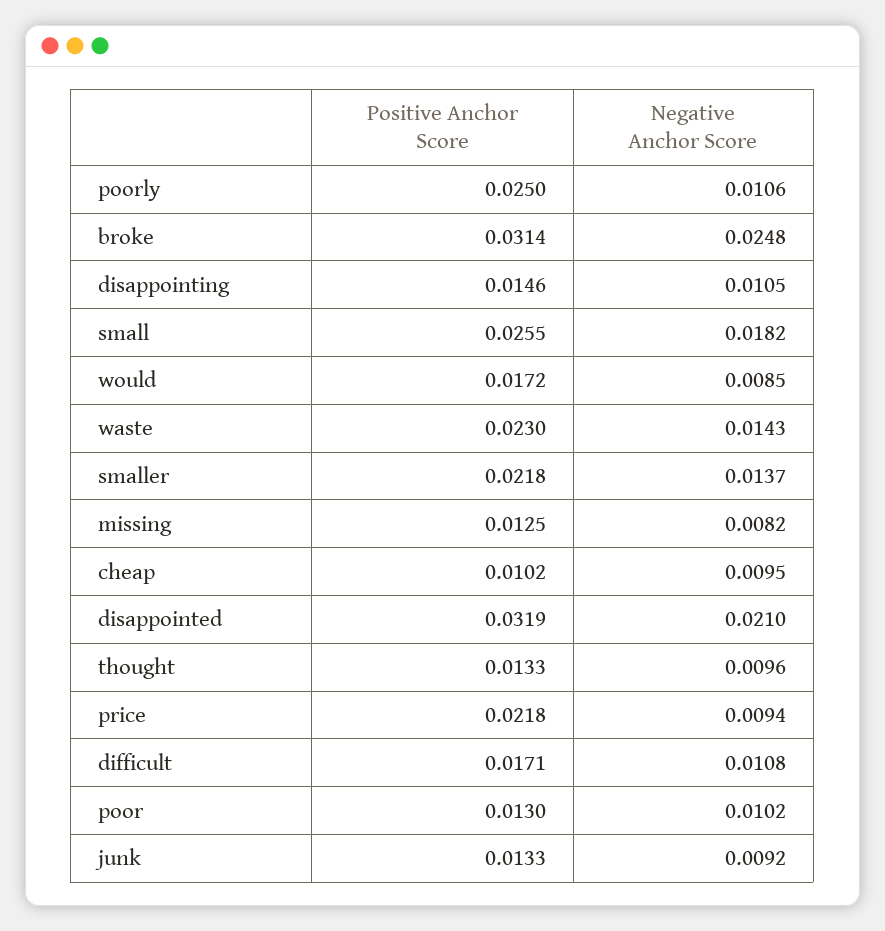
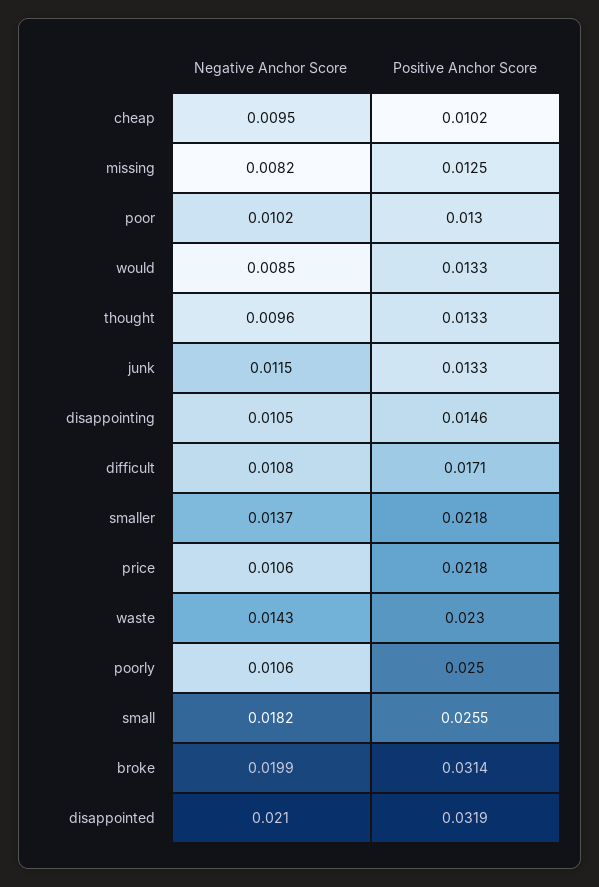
Negative Anchor Score, broke: 0.0248 -> 0.0199
Positive Anchor Score, would: 0.0172 -> 0.0133
Negative Anchor Score, price: 0.0094 -> 0.0106
Negative Anchor Score, junk: 0.0092 -> 0.0115

